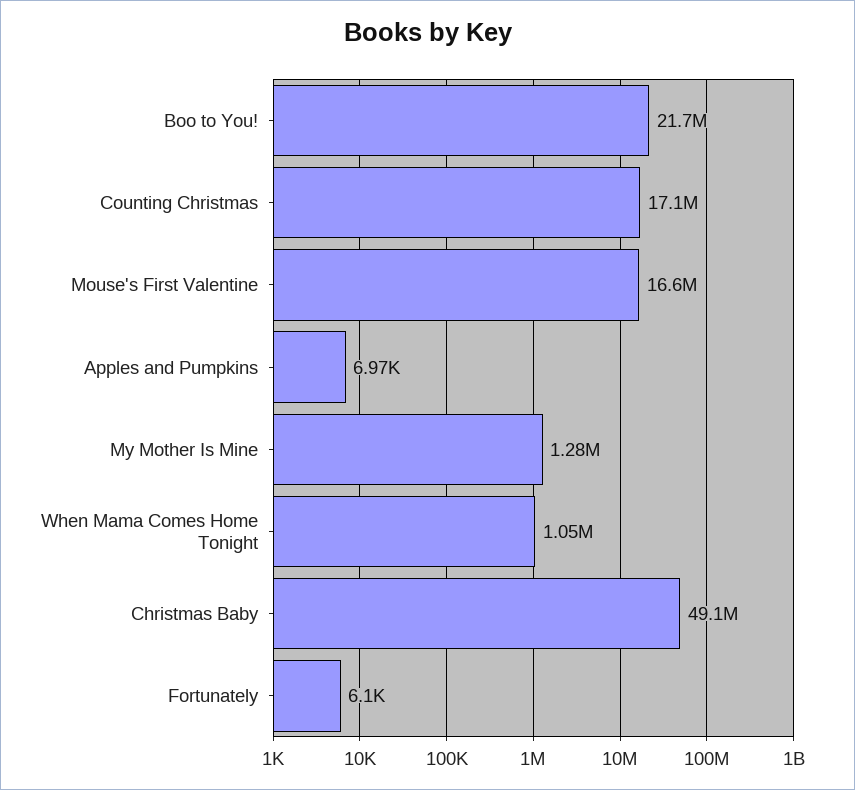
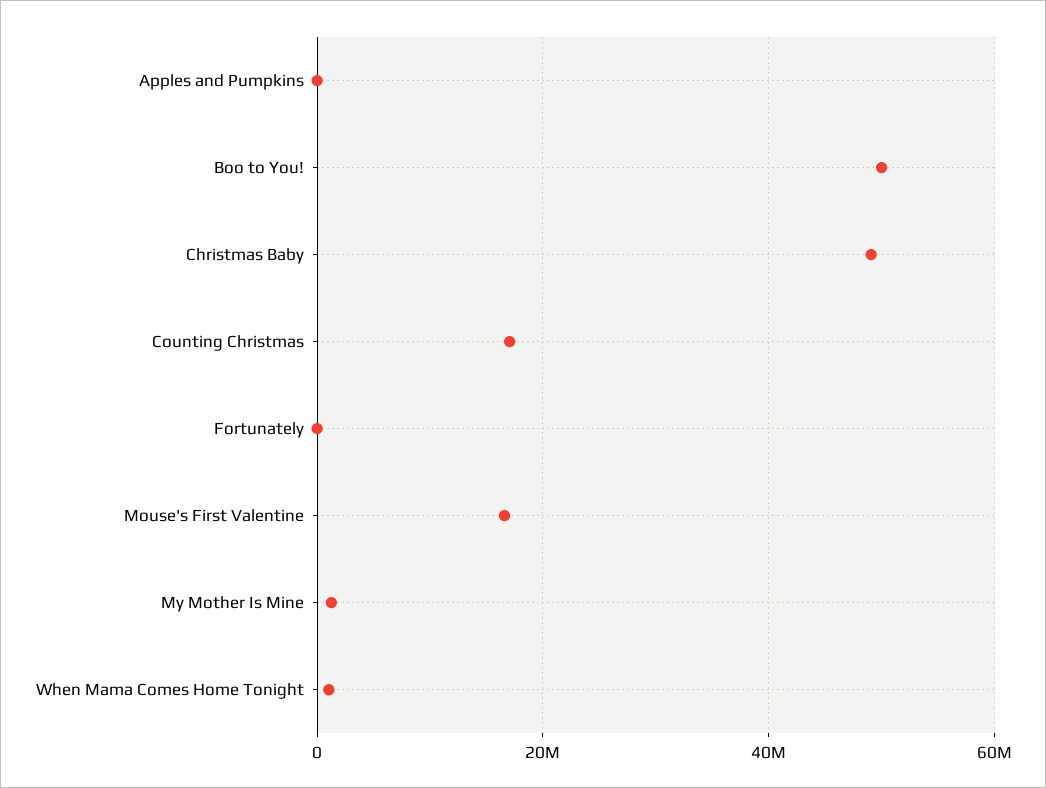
Boo to You!: 21700000 -> 50000000

